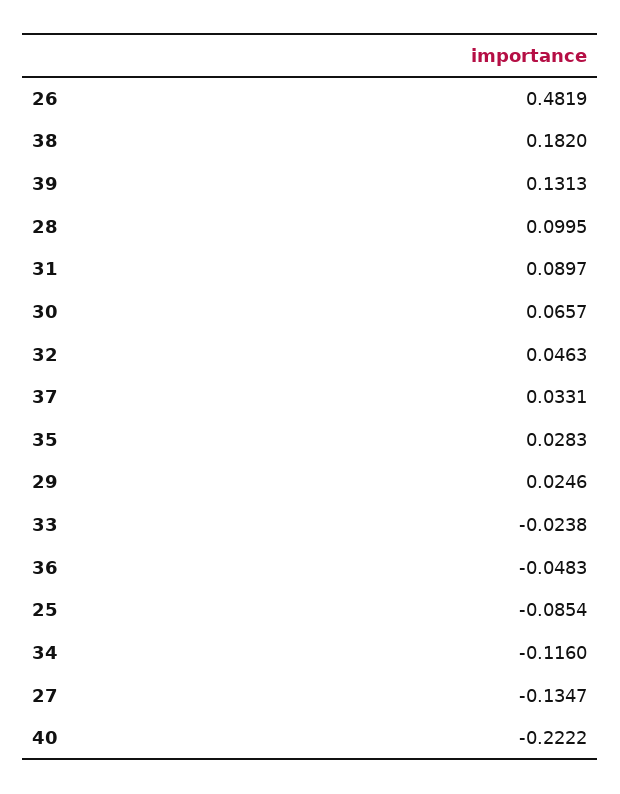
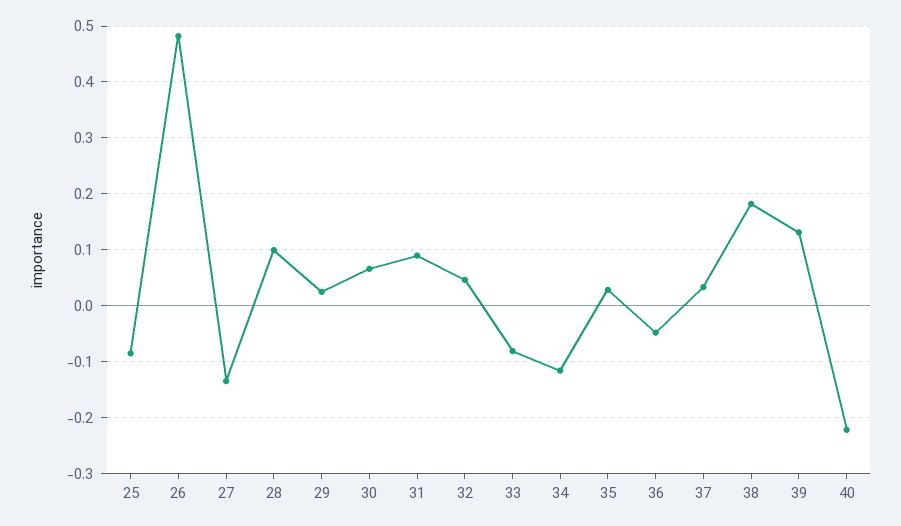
33: -0.0238 -> -0.08

